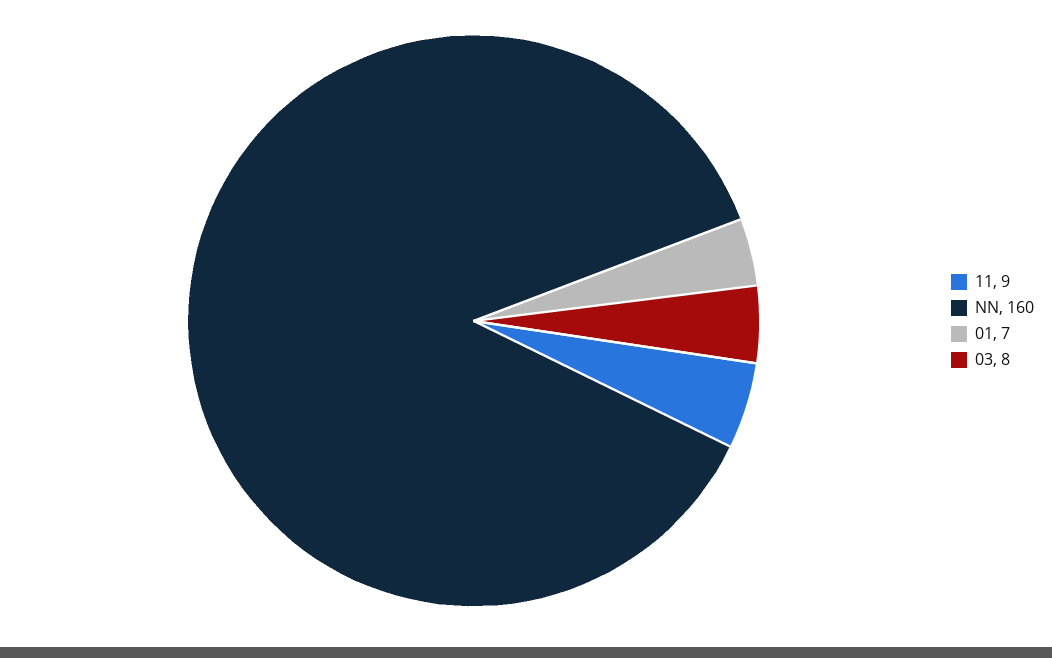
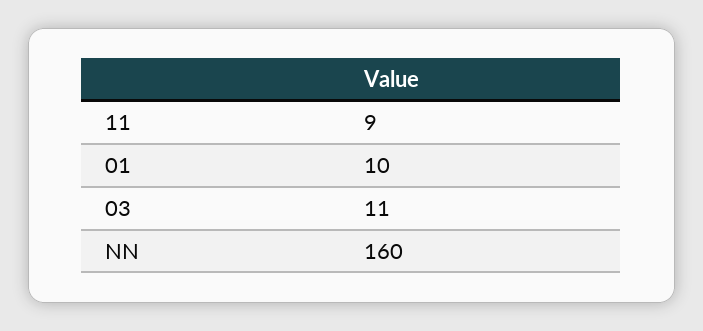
01: 7 -> 10
03: 8 -> 11

